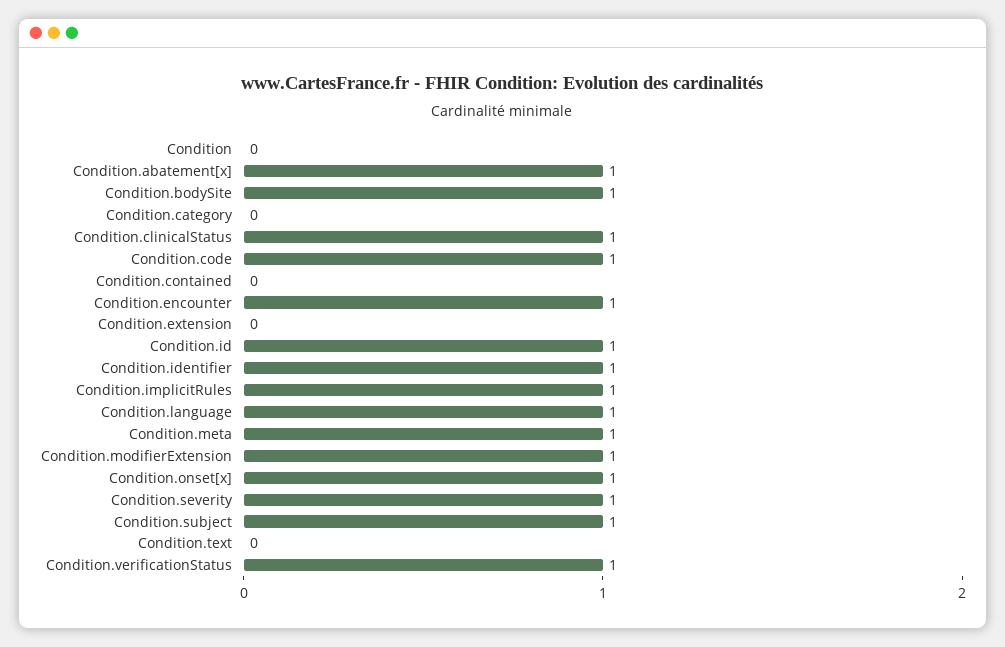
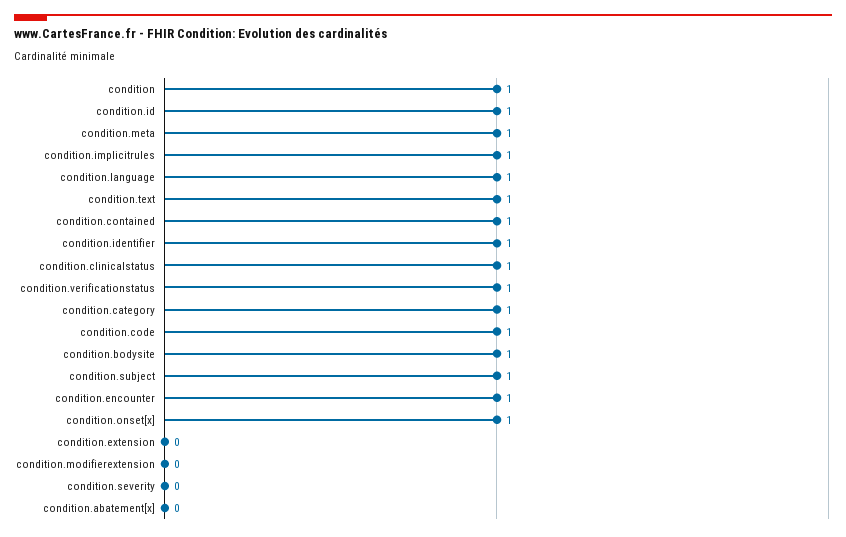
Condition: 0 -> 1
Condition.abatement[x]: 1 -> 0
Condition.category: 0 -> 1
Condition.contained: 0 -> 1
Condition.modifierExtension: 1 -> 0
Condition.severity: 1 -> 0
Condition.text: 0 -> 1

